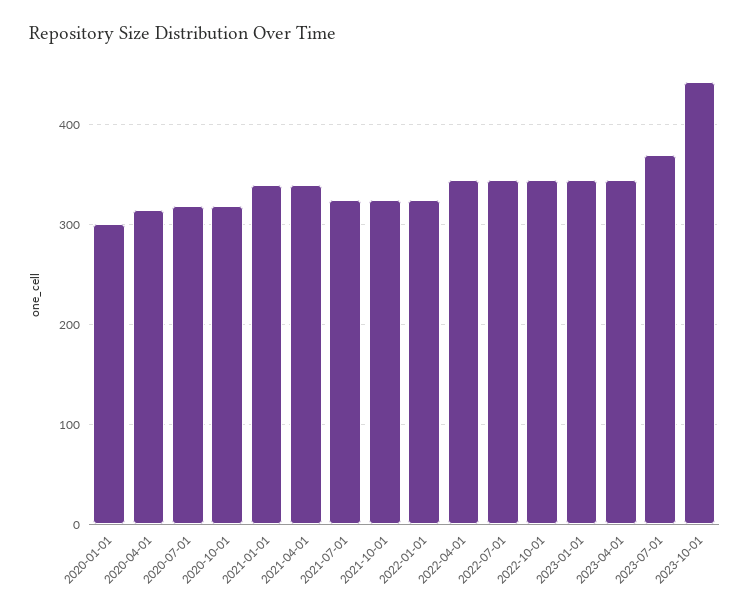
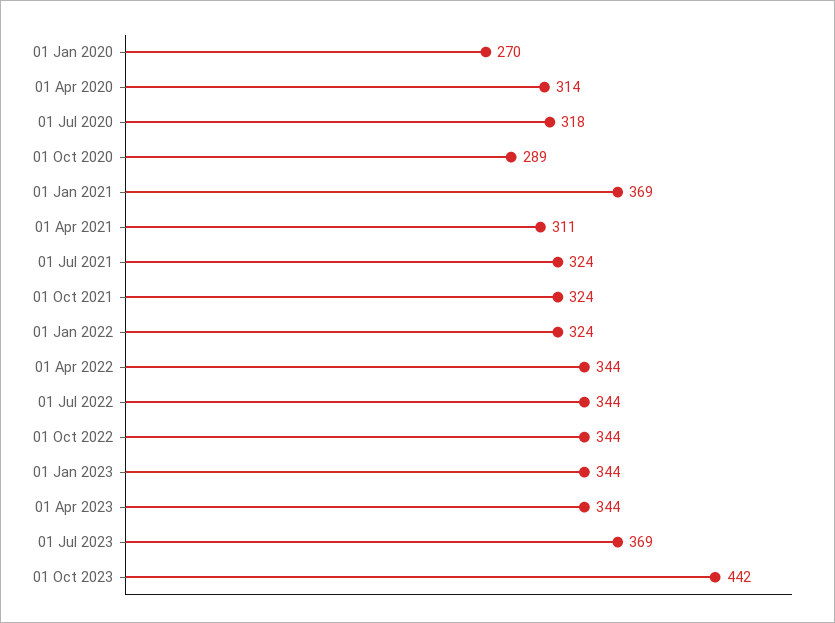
2020-01-01: 300 -> 270
2020-10-01: 320 -> 289
2021-01-01: 340 -> 369
2021-04-01: 340 -> 311

